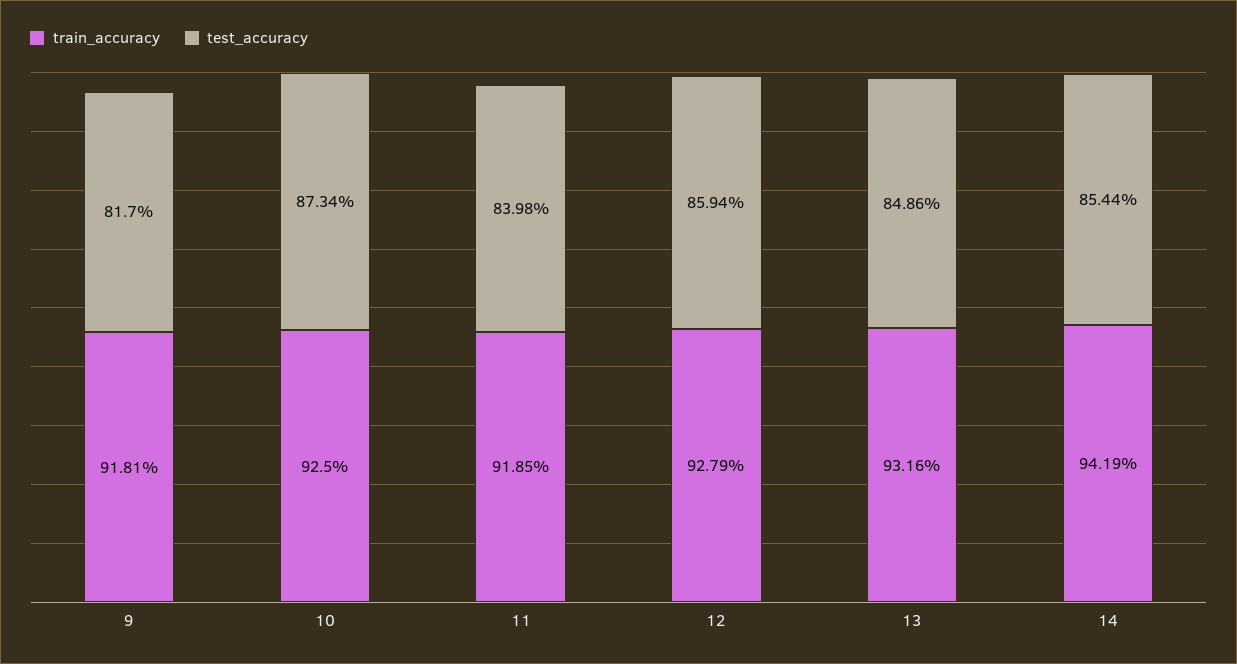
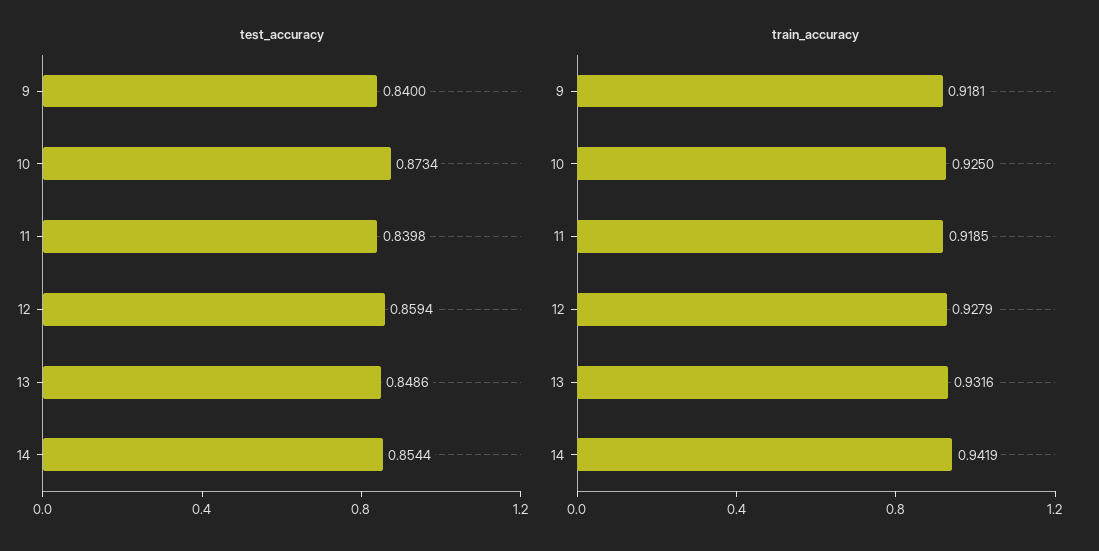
test_accuracy, 9: 0.817 -> 0.84

